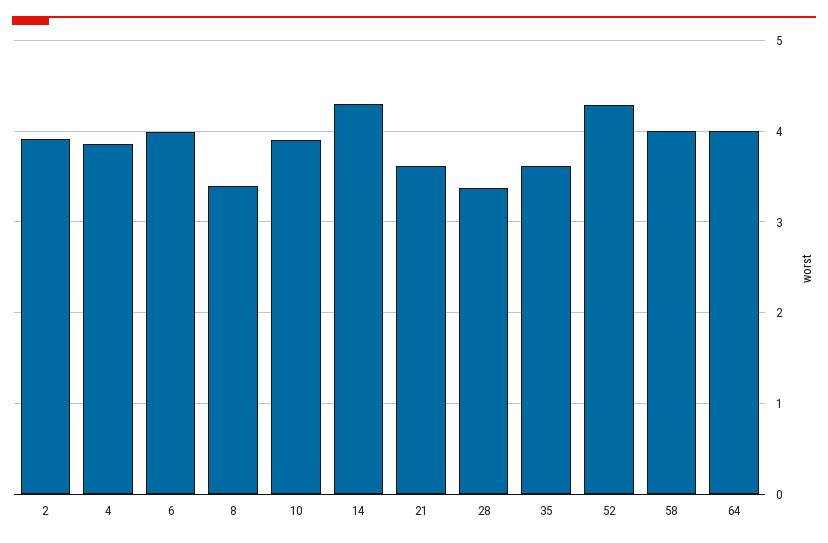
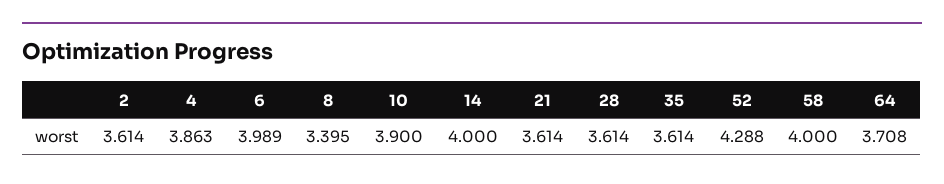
2: 3.9 -> 3.614
14: 4.3 -> 4
28: 3.4 -> 3.614
64: 4 -> 3.708

